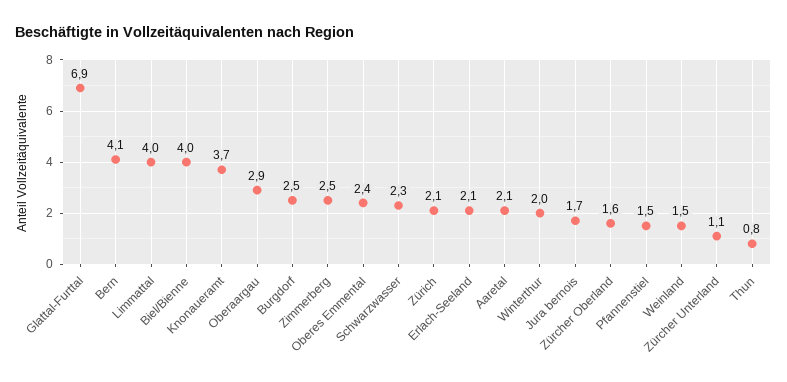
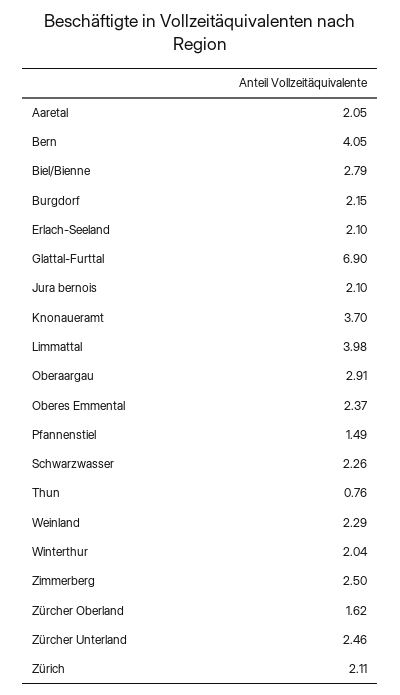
Biel/Bienne: 4 -> 2.79
Burgdorf: 2.5 -> 2.15
Jura bernois: 1.7 -> 2.1
Weinland: 1.5 -> 2.29
Zürcher Unterland: 1.1 -> 2.46

